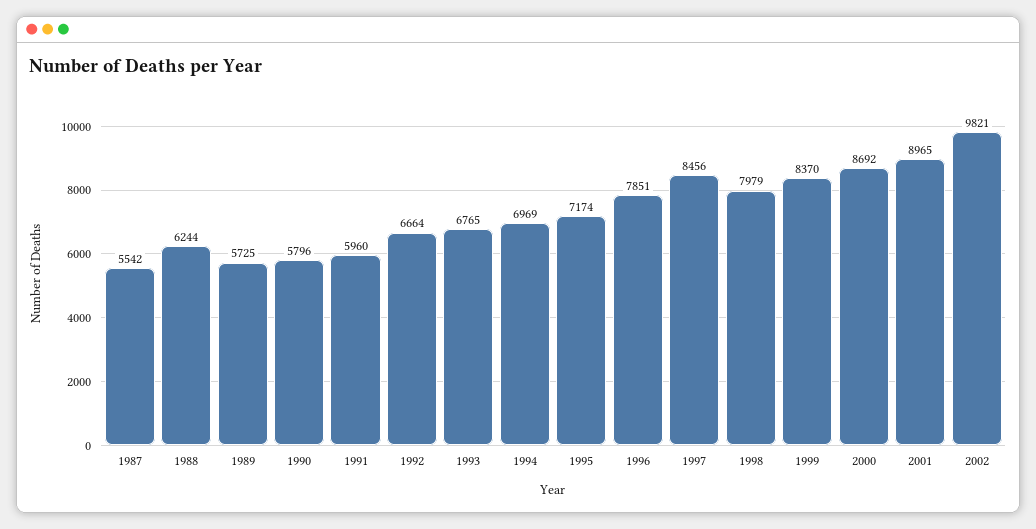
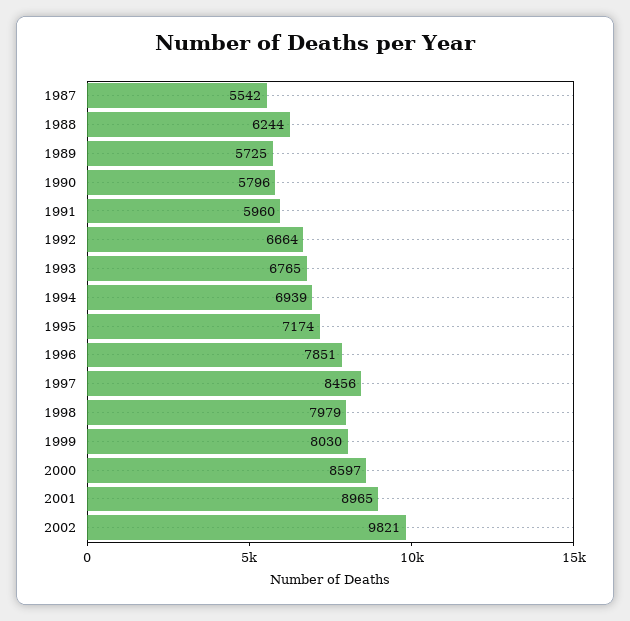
1994: 6969 -> 6939
1999: 8370 -> 8030
2000: 8692 -> 8597

